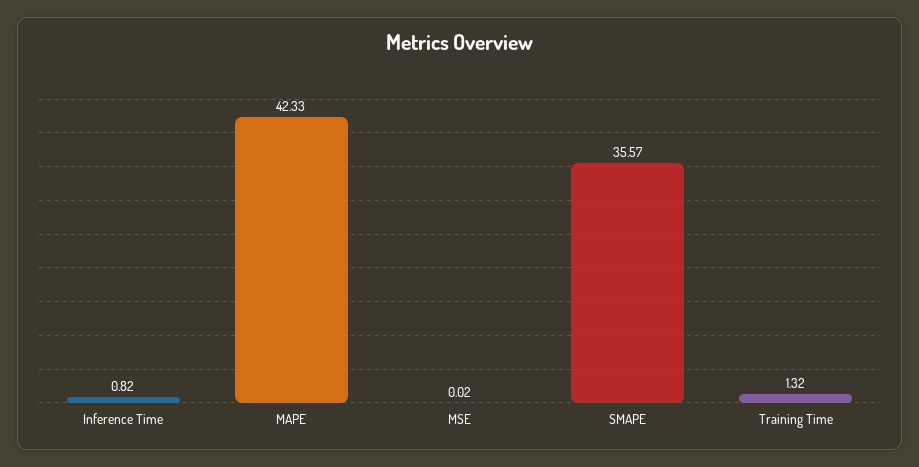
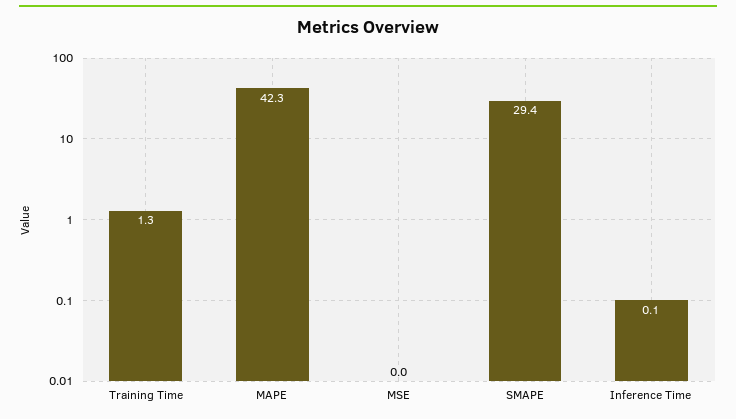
Inference Time: 0.82 -> 0.1
SMAPE: 35.57 -> 29.4

